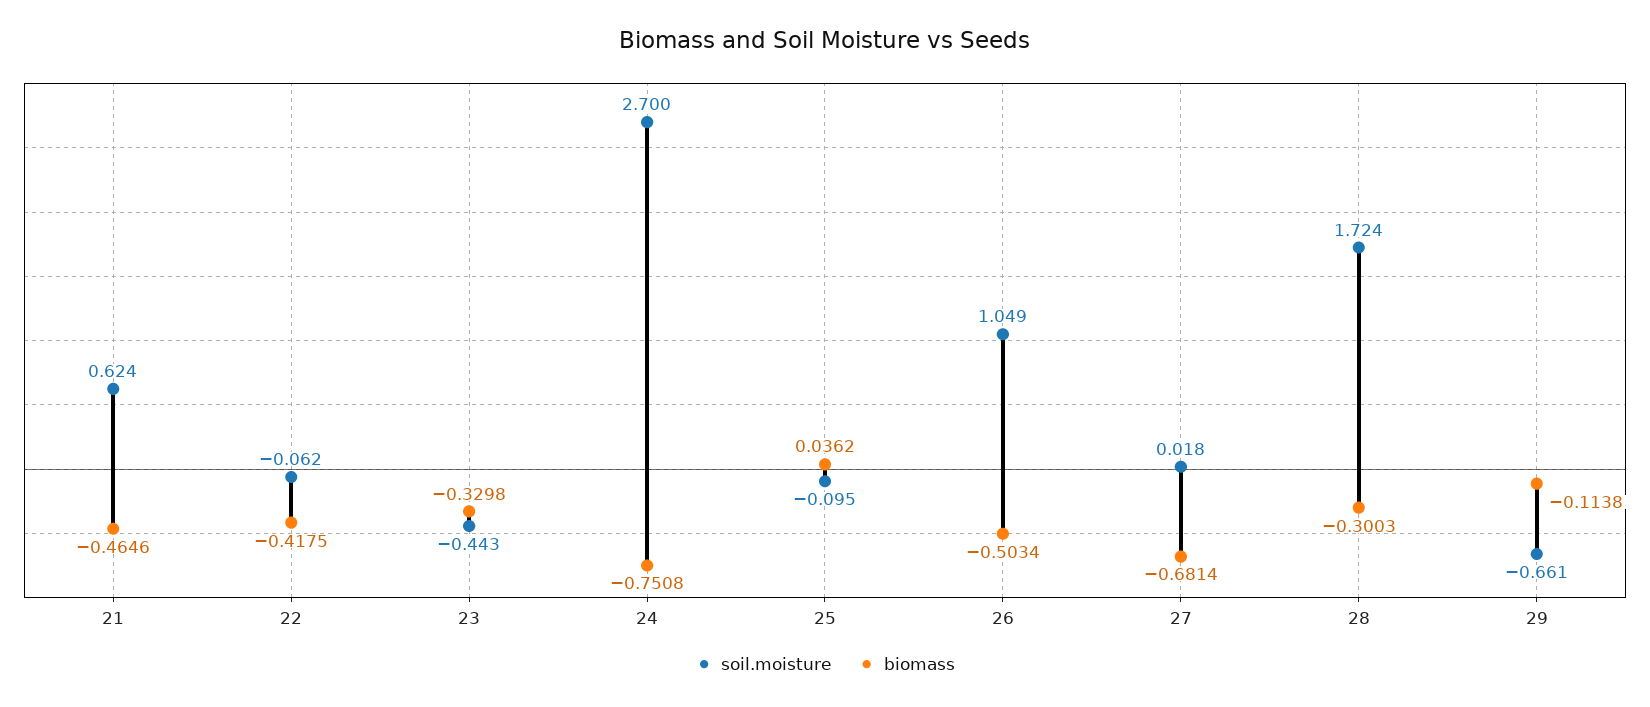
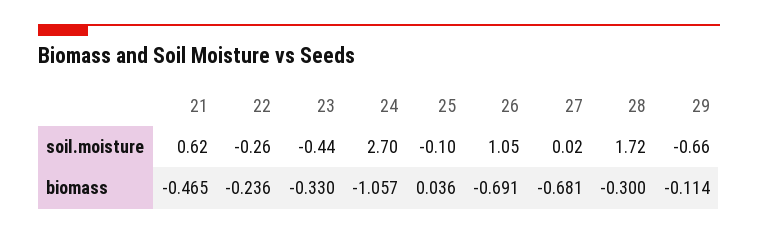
soil.moisture, 22: -0.062 -> -0.26
biomass, 22: -0.4175 -> -0.236
biomass, 24: -0.7508 -> -1.057
biomass, 26: -0.5034 -> -0.691

